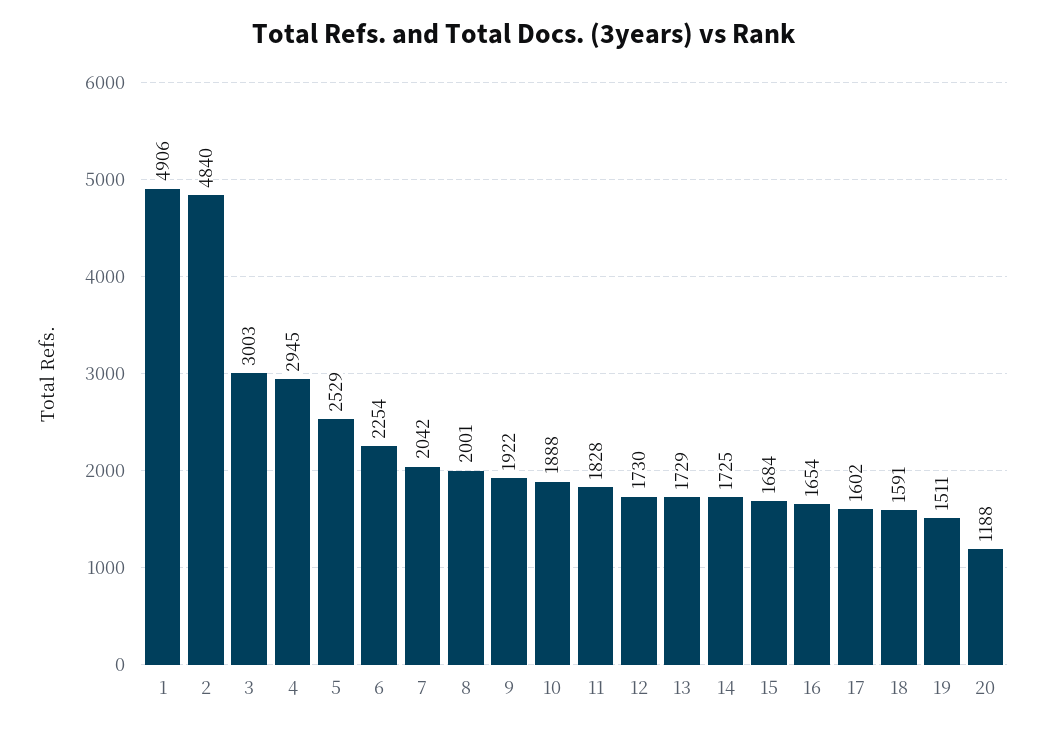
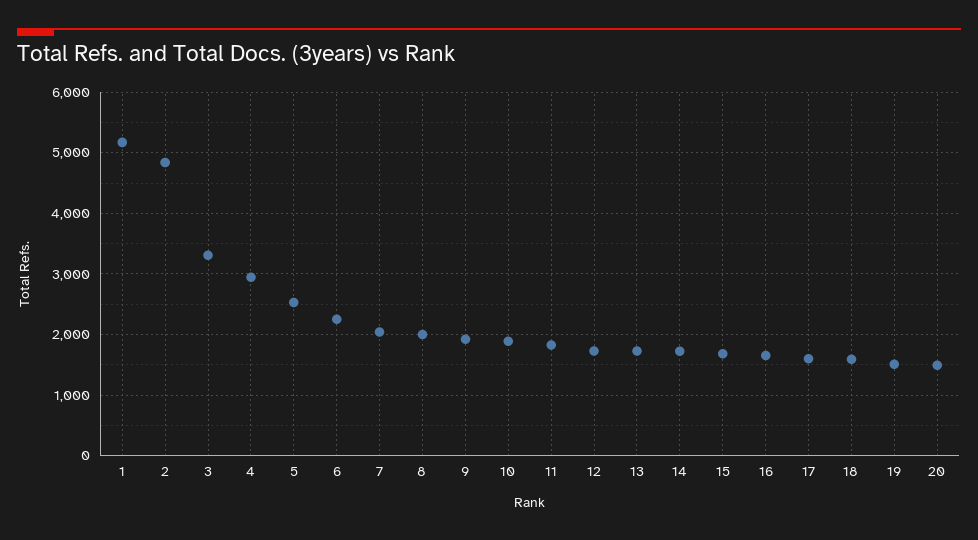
1: 4906 -> 5200
3: 3003 -> 3300
20: 1188 -> 1500

